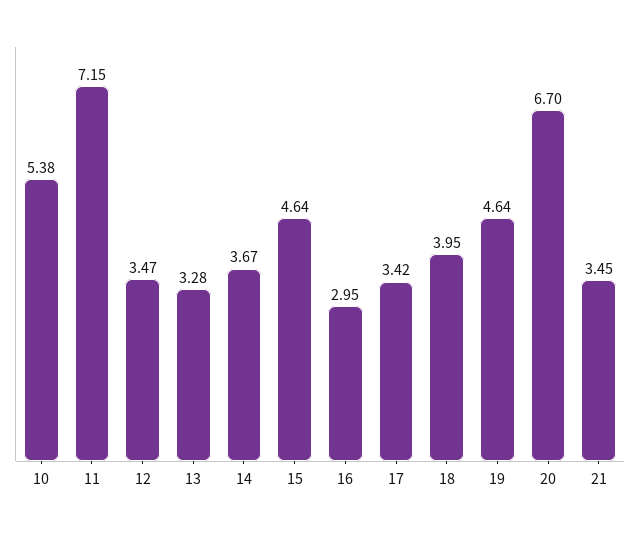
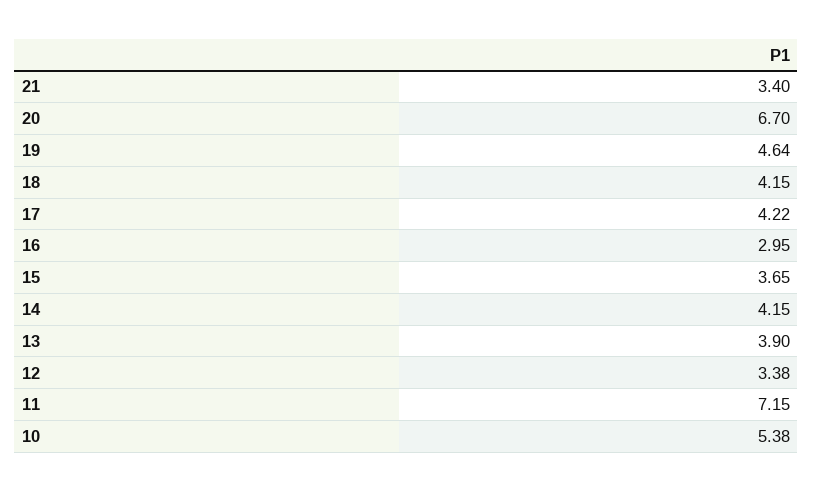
12: 3.47 -> 3.38
13: 3.28 -> 3.9
14: 3.67 -> 4.15
15: 4.64 -> 3.65
17: 3.42 -> 4.22
18: 3.95 -> 4.15
21: 3.45 -> 3.4

